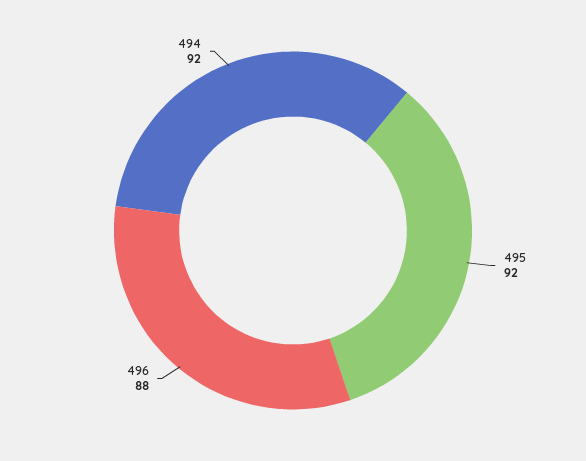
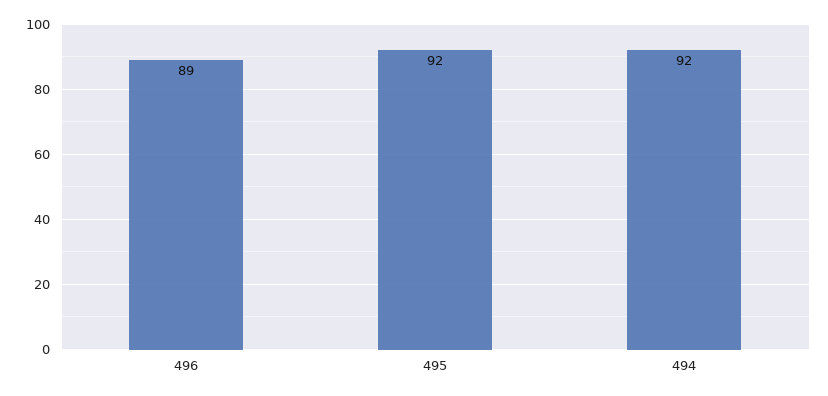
496: 88 -> 89

